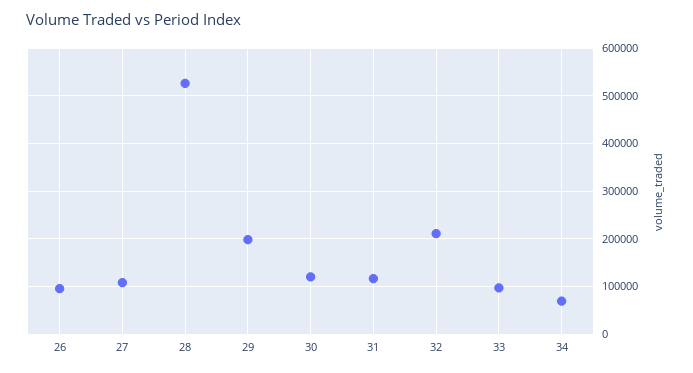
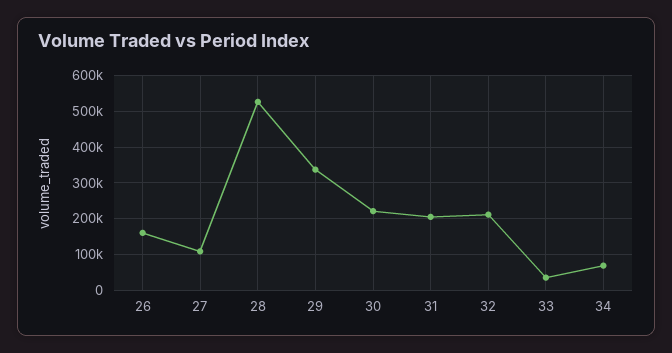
26: 100000 -> 160000
29: 200000 -> 340000
30: 120000 -> 220000
31: 120000 -> 200000
33: 100000 -> 40000

